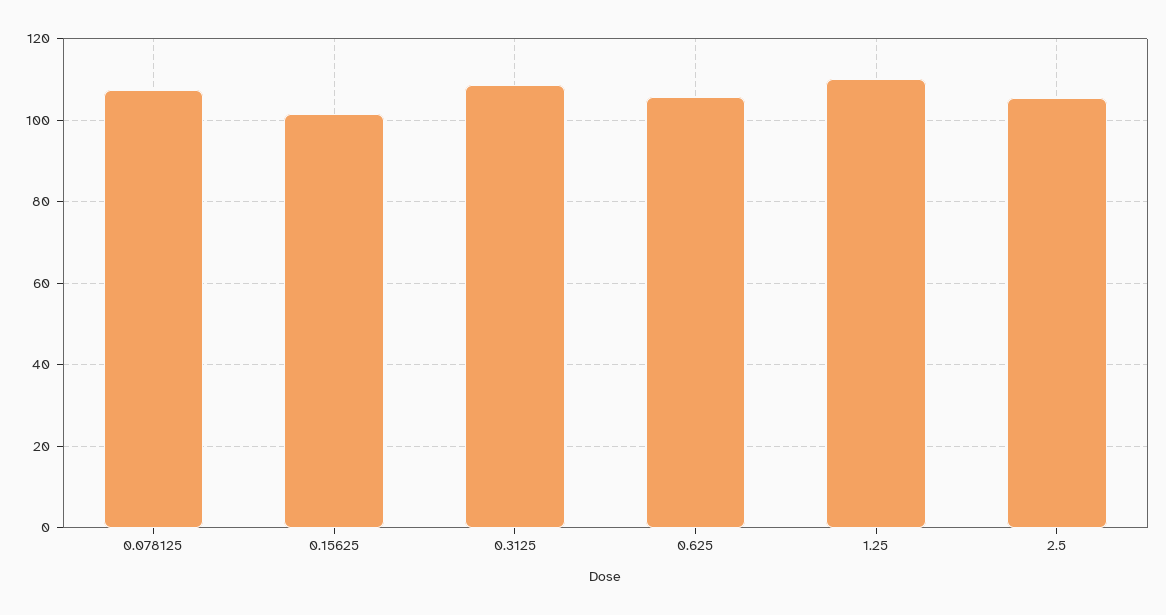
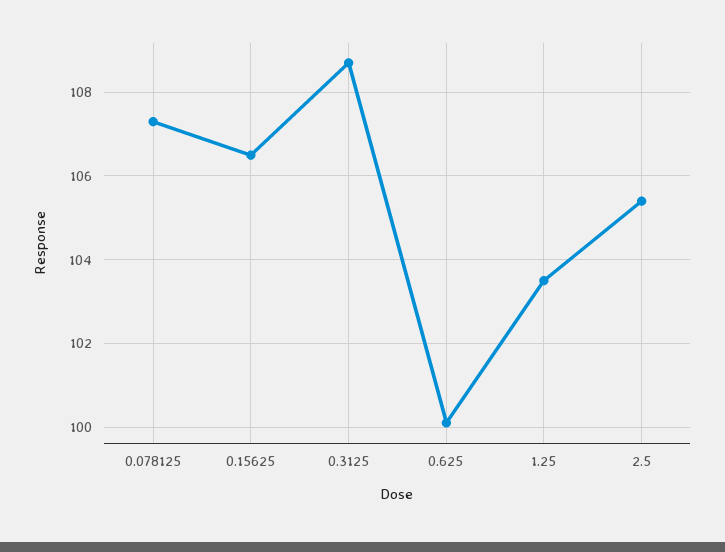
0.15625: 102 -> 106.5
0.625: 106 -> 100
1.25: 110 -> 103.5

